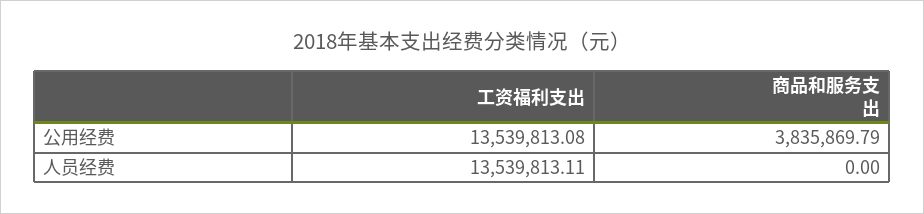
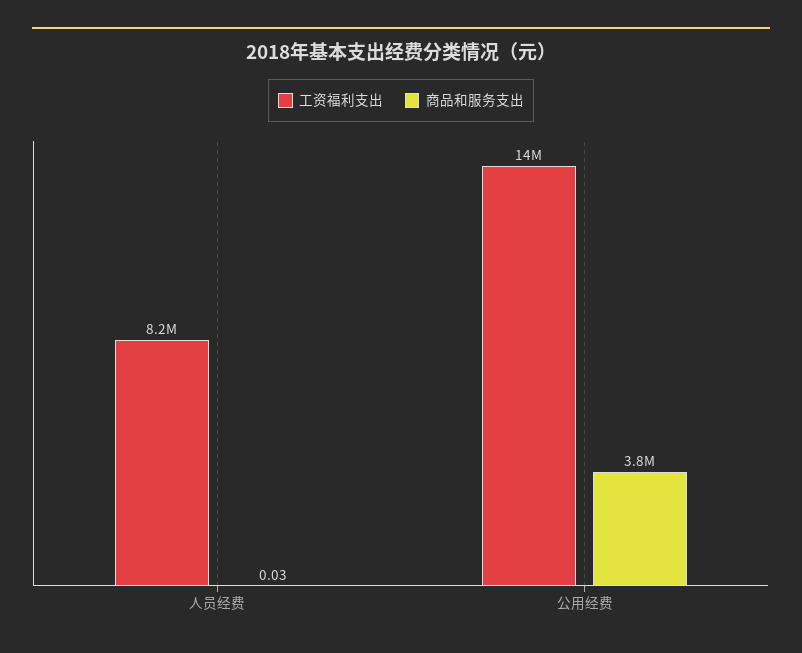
工资福利支出, 人员经费: 13539813.11 -> 8200000
商品和服务支出, 人员经费: 0 -> 0.03

